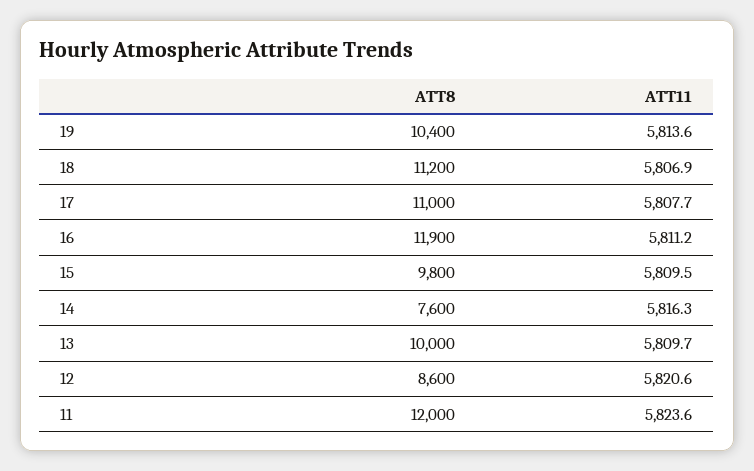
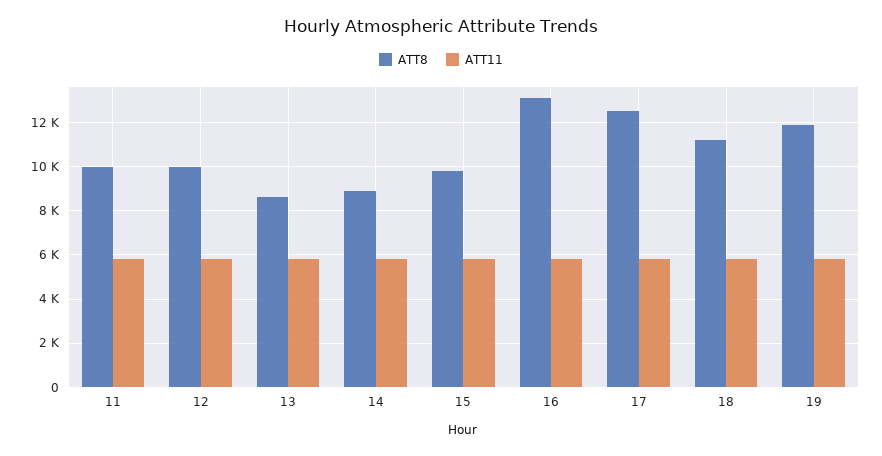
ATT8, 19: 10400 -> 12000
ATT8, 17: 11000 -> 12500
ATT8, 16: 11900 -> 13000
ATT8, 14: 7600 -> 9000
ATT8, 13: 10000 -> 8500
ATT8, 12: 8600 -> 10000
ATT8, 11: 12000 -> 10000

